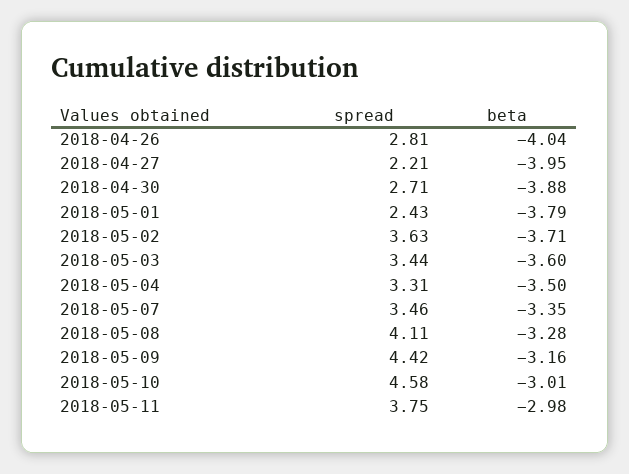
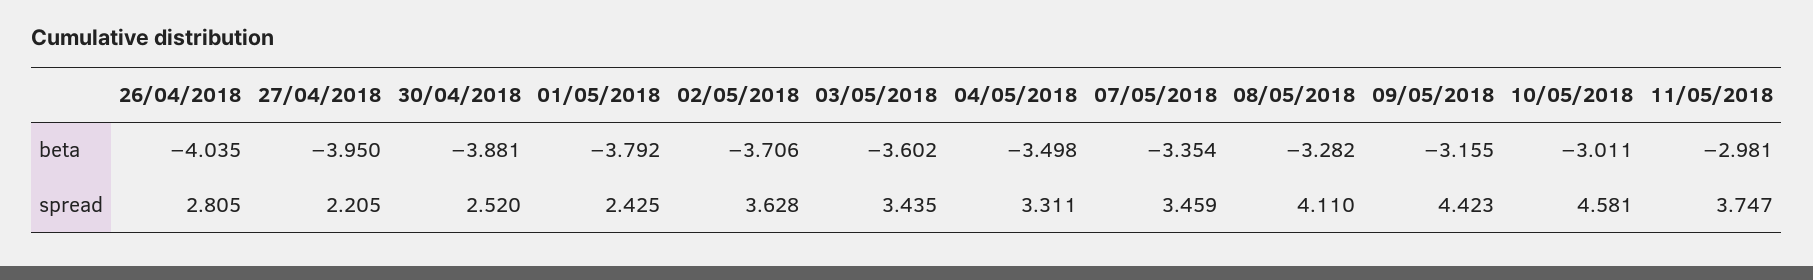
spread, 2018-04-30: 2.71 -> 2.52

